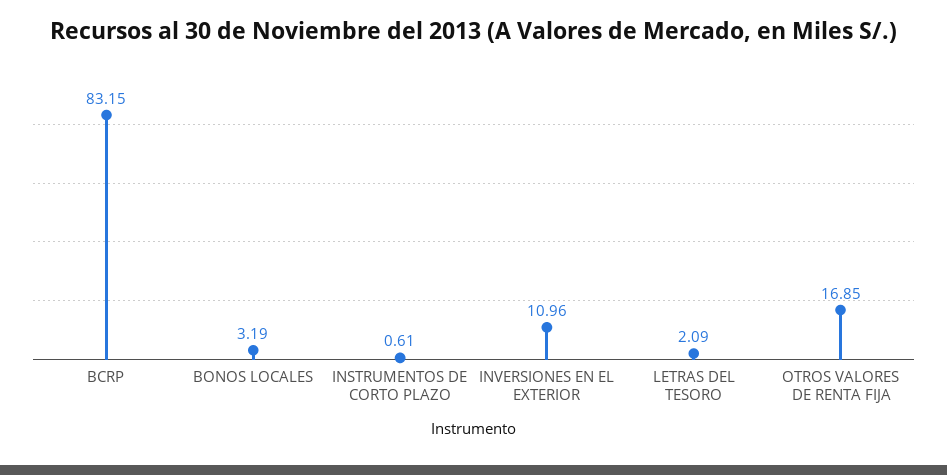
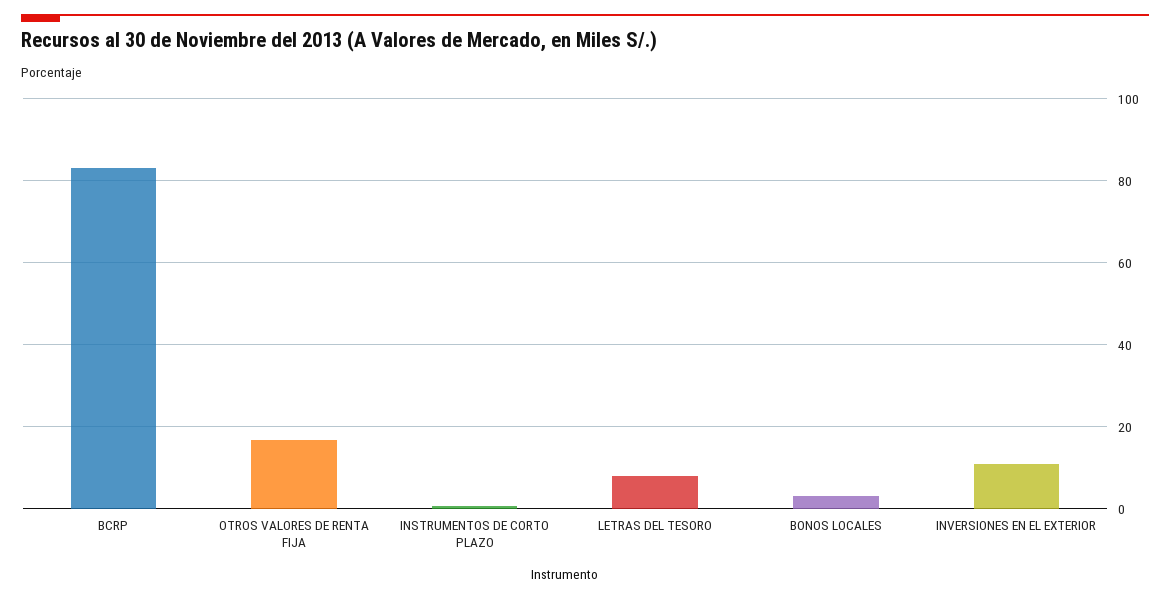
LETRAS DEL TESORO: 2.09 -> 8

